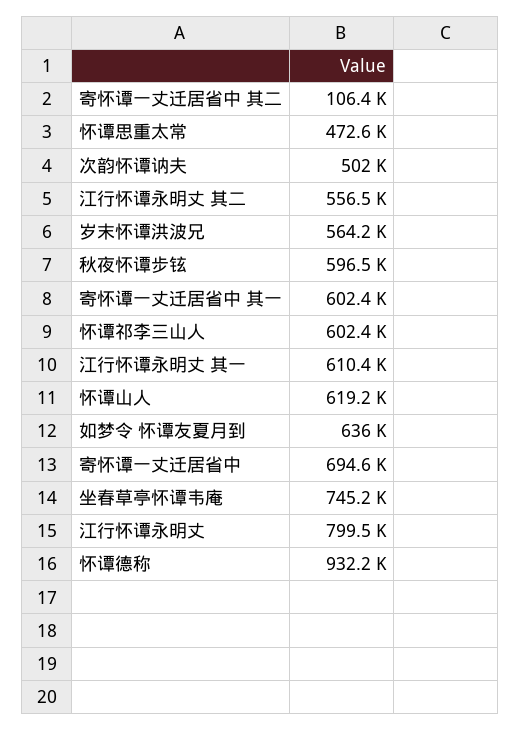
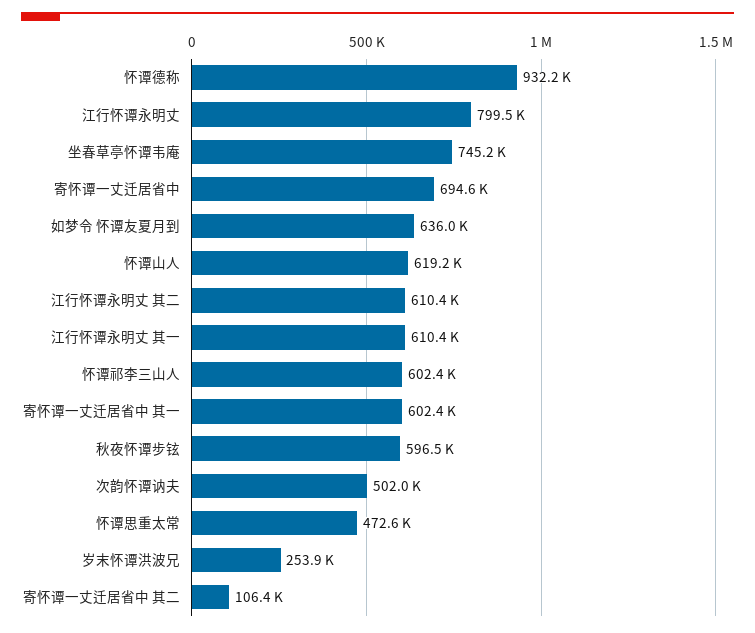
江行怀谭永明丈 其二: 556500 -> 610400
岁末怀谭洪波兄: 564200 -> 253900

